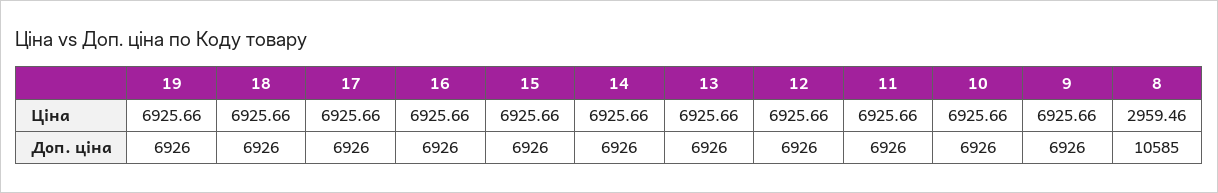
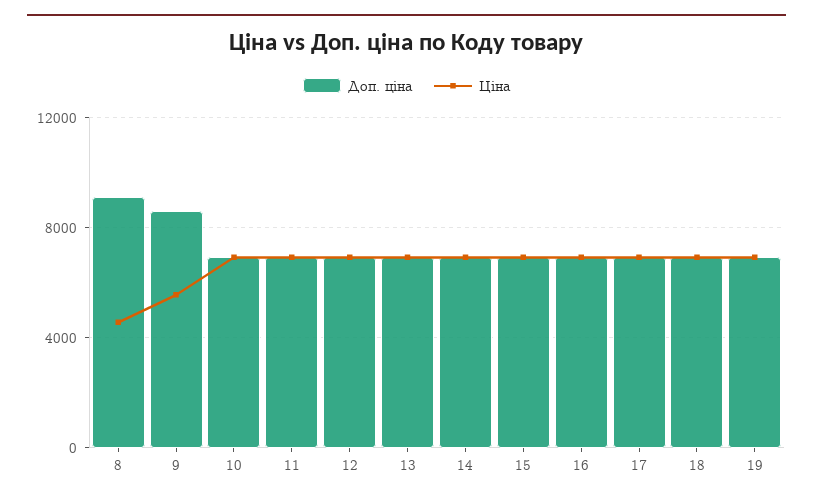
Ціна, 9: 6925.66 -> 5500
Ціна, 8: 2959.46 -> 4500
Доп. ціна, 9: 6926 -> 8500
Доп. ціна, 8: 10585 -> 9000

